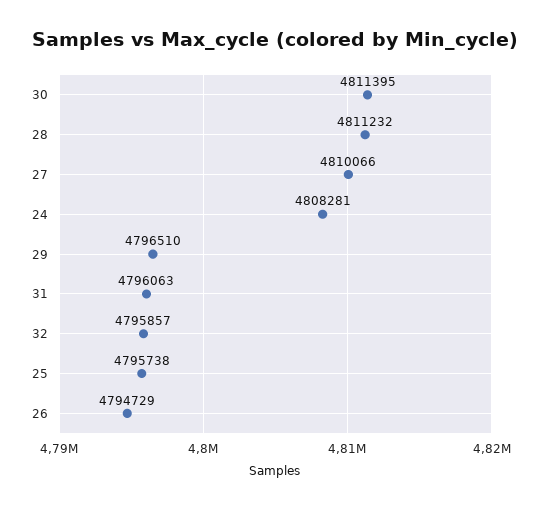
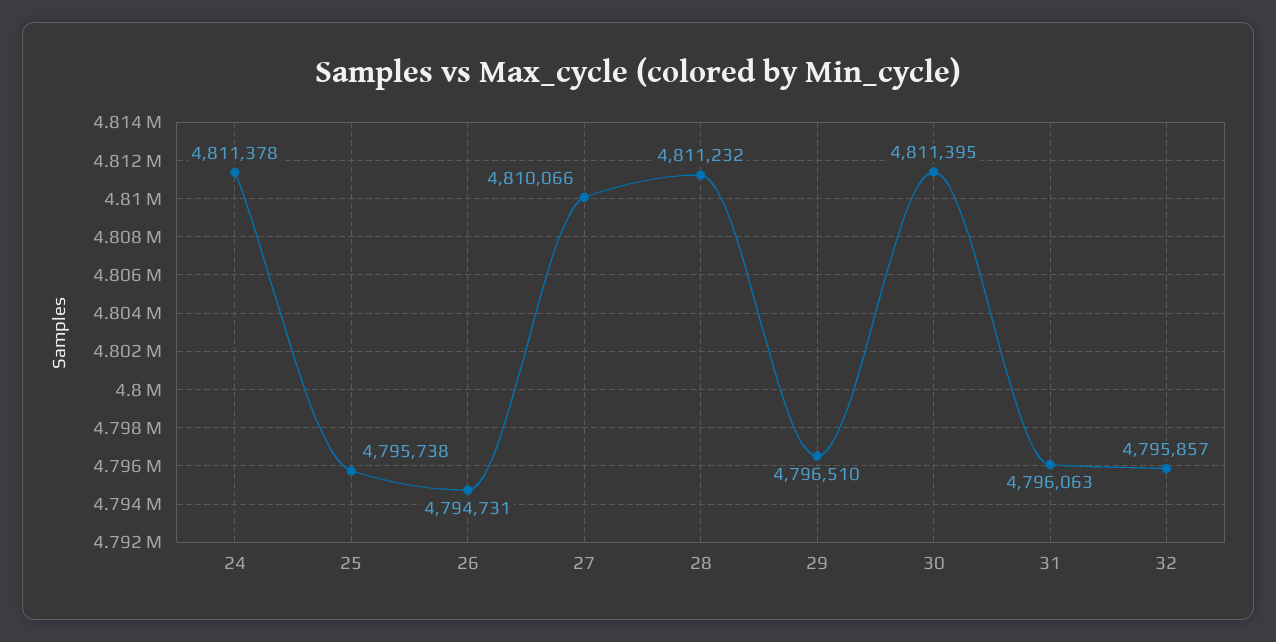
24: 4808281 -> 4811378
26: 4794729 -> 4794731

